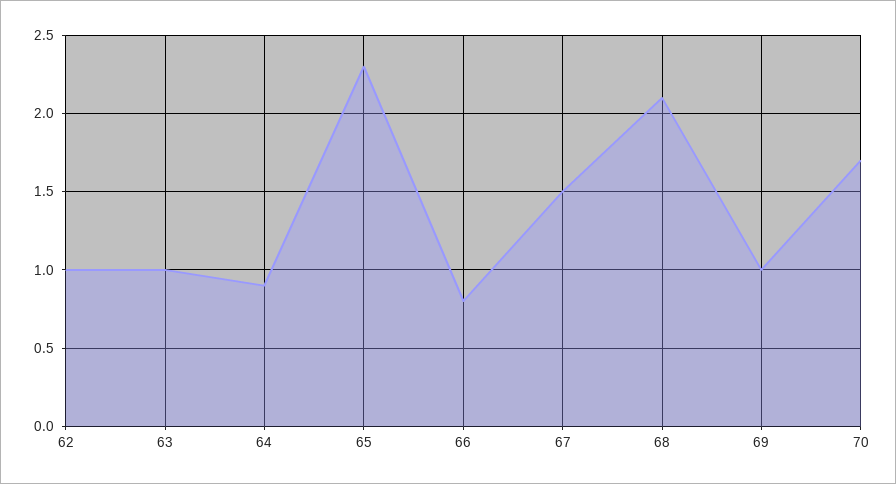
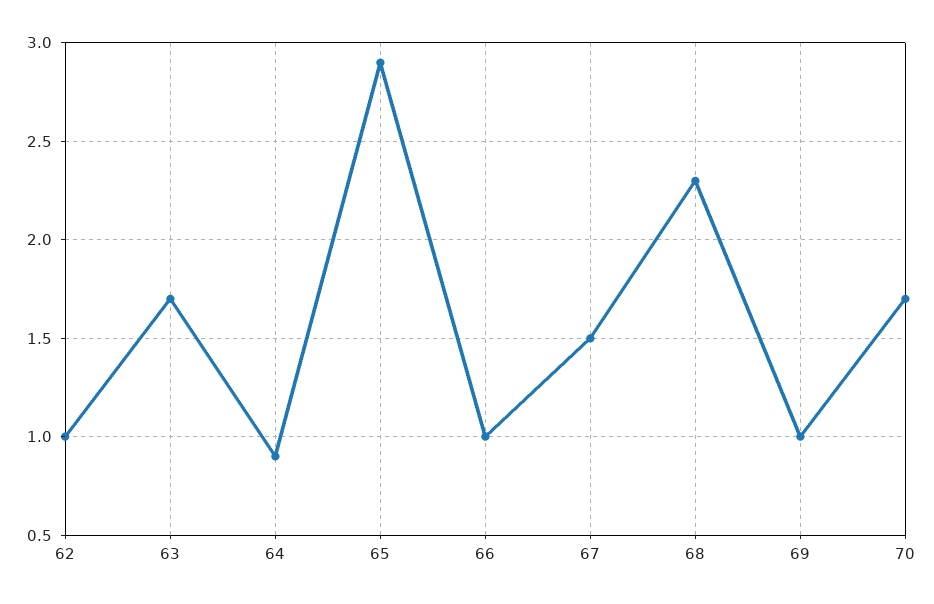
63: 1 -> 1.7
65: 2.3 -> 2.9
66: 0.8 -> 1
68: 2.1 -> 2.3

